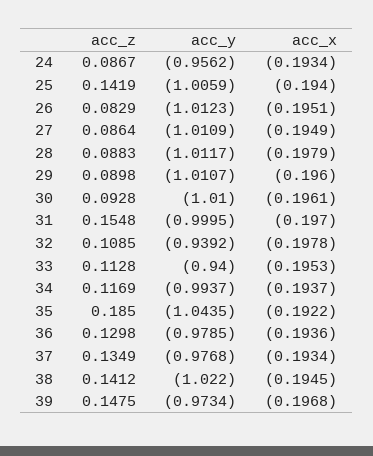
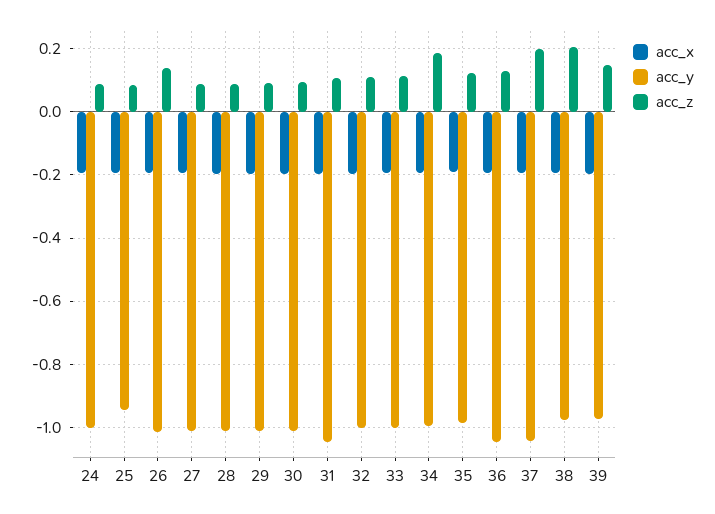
acc_y, 24: -0.9562 -> -1
acc_z, 25: 0.1419 -> 0.08
acc_y, 25: -1.0059 -> -0.94
acc_z, 26: 0.0829 -> 0.14
acc_z, 31: 0.1548 -> 0.1
acc_y, 31: -0.9995 -> -1.04
acc_y, 32: -0.9392 -> -1
acc_y, 33: -0.94 -> -1
acc_z, 34: 0.1169 -> 0.18
acc_z, 35: 0.185 -> 0.12
acc_y, 35: -1.0435 -> -0.98
acc_y, 36: -0.9785 -> -1.04
acc_z, 37: 0.1349 -> 0.2
acc_y, 37: -0.9768 -> -1.04
acc_z, 38: 0.1412 -> 0.2
acc_y, 38: -1.022 -> -0.98

